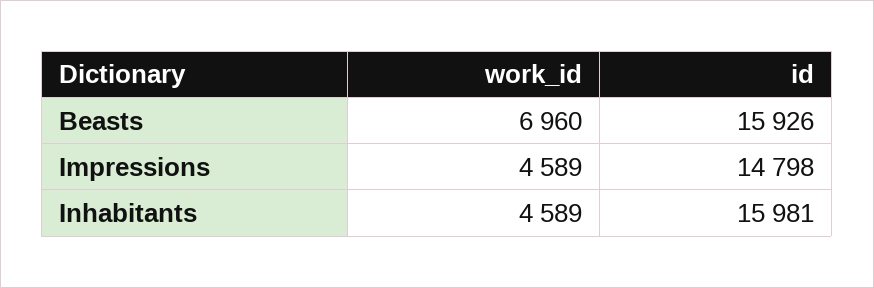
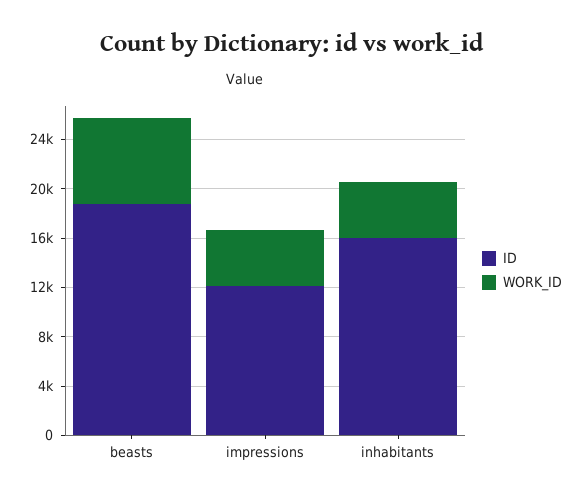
id, Beasts: 15926 -> 19000
id, Impressions: 14798 -> 12000

